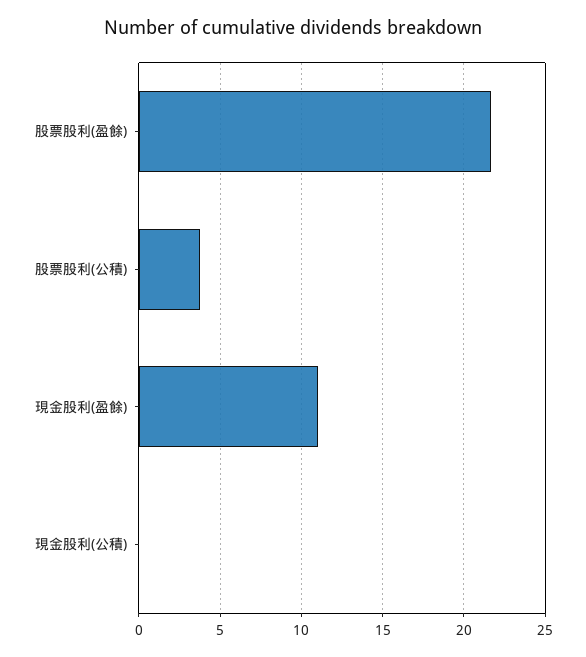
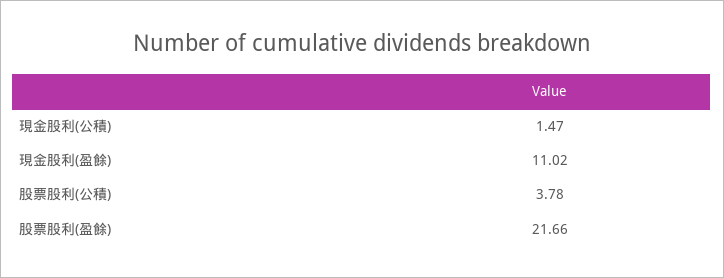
現金股利(公積): 0 -> 1.47

